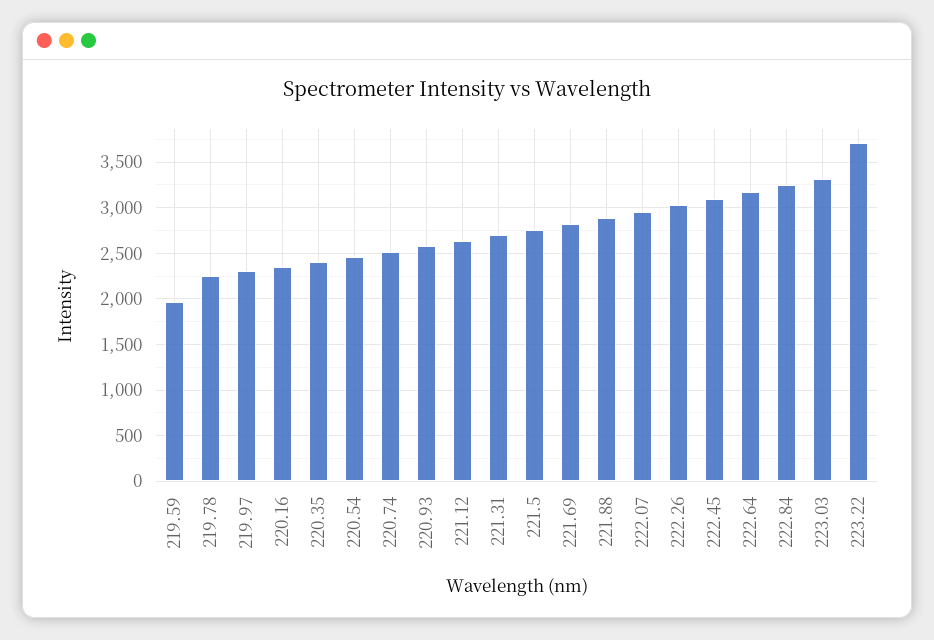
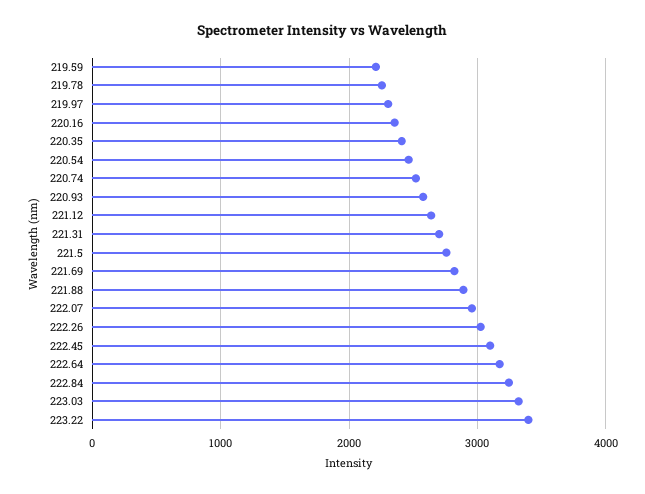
219.59: 2000 -> 2200
223.22: 3700 -> 3400

